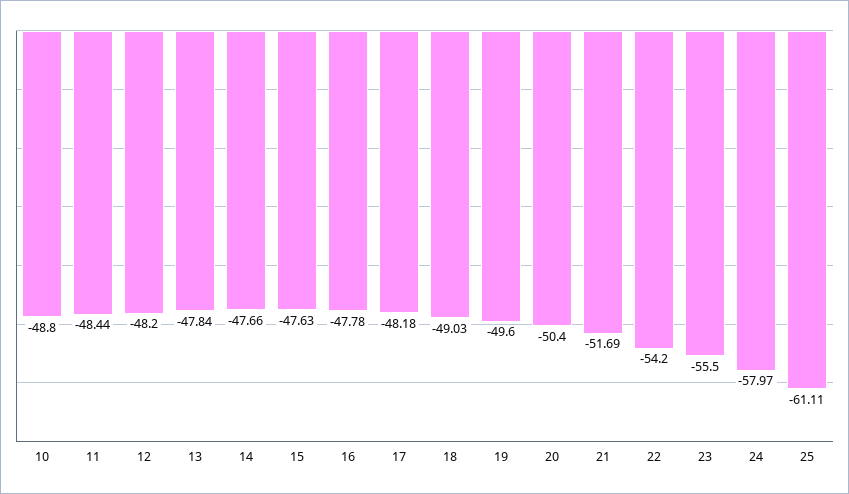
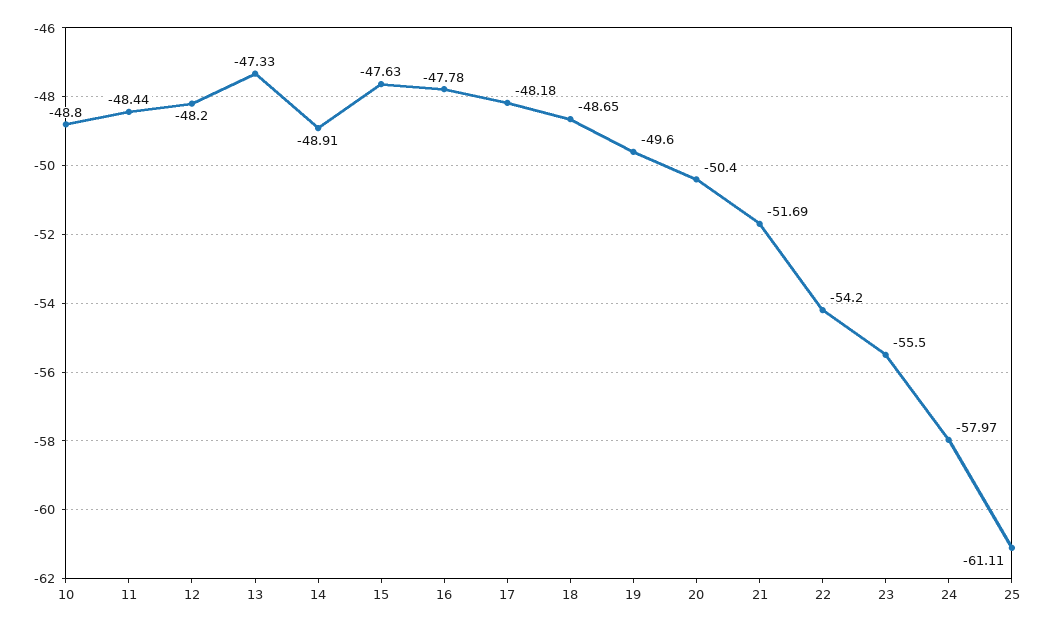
13: -47.84 -> -47.33
14: -47.66 -> -48.91
18: -49.03 -> -48.65

